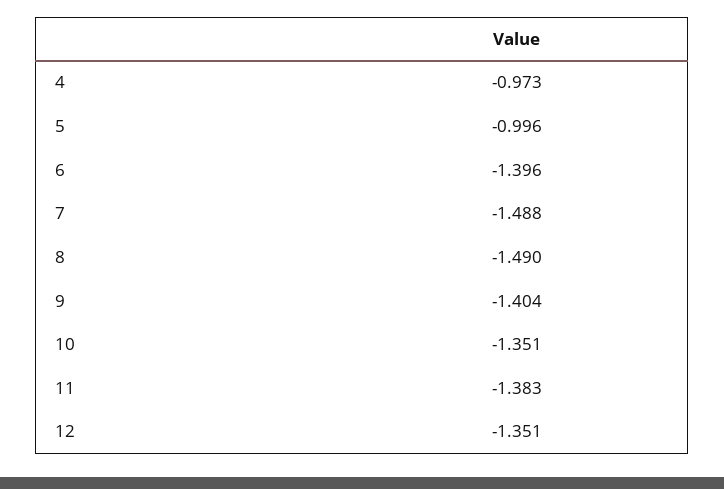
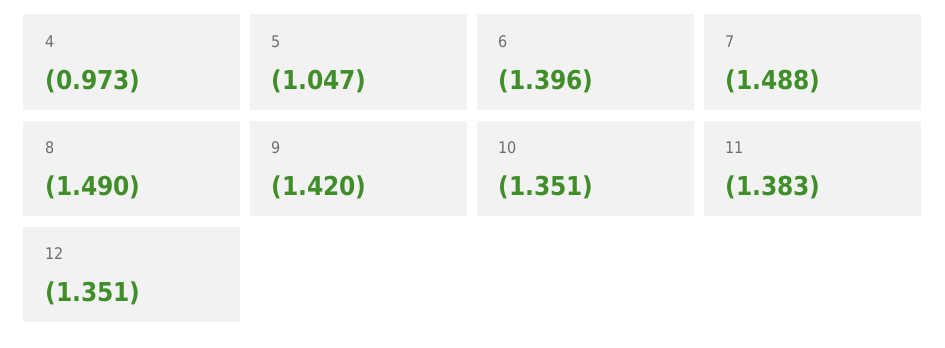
5: -0.996 -> -1.047
9: -1.404 -> -1.42

